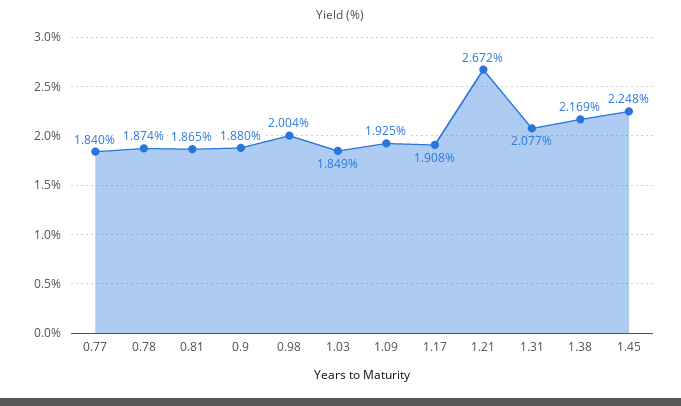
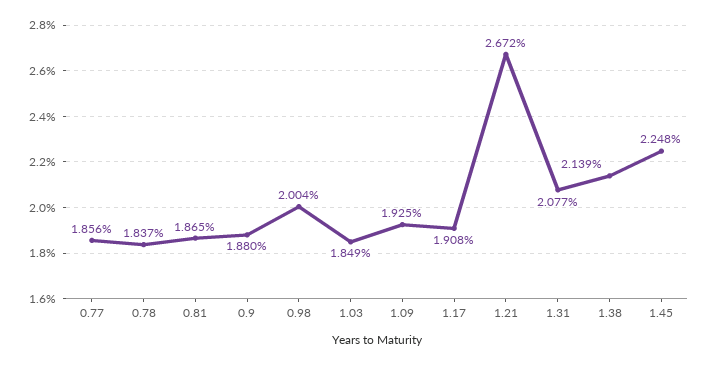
0.77: 1.84 -> 1.856
0.78: 1.874 -> 1.837
1.38: 2.169 -> 2.139

